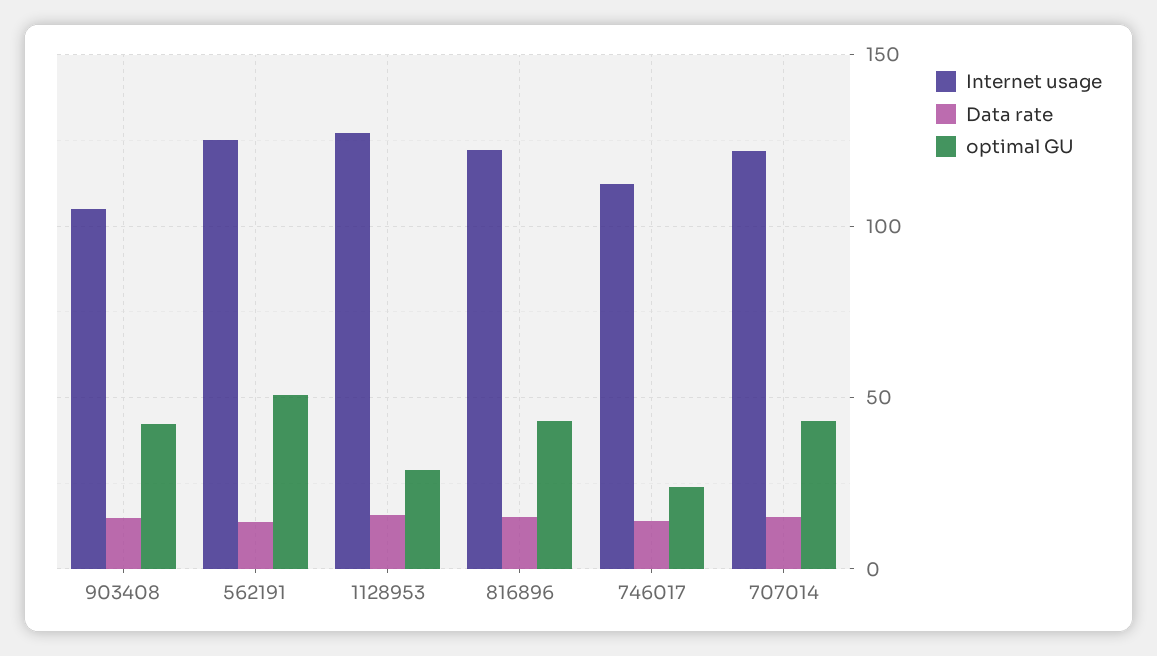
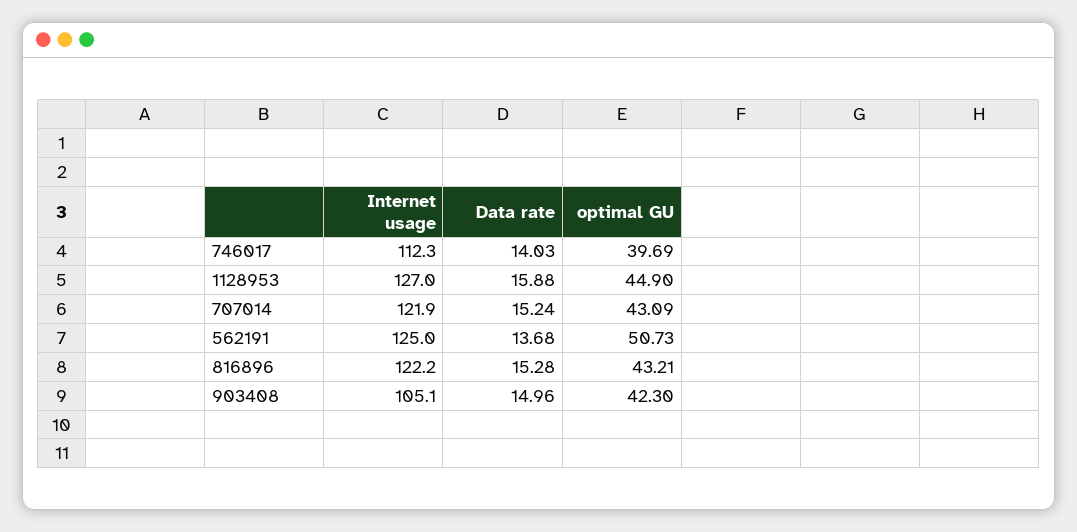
optimal GU, 1128953: 30 -> 44.9
optimal GU, 746017: 25 -> 39.69

